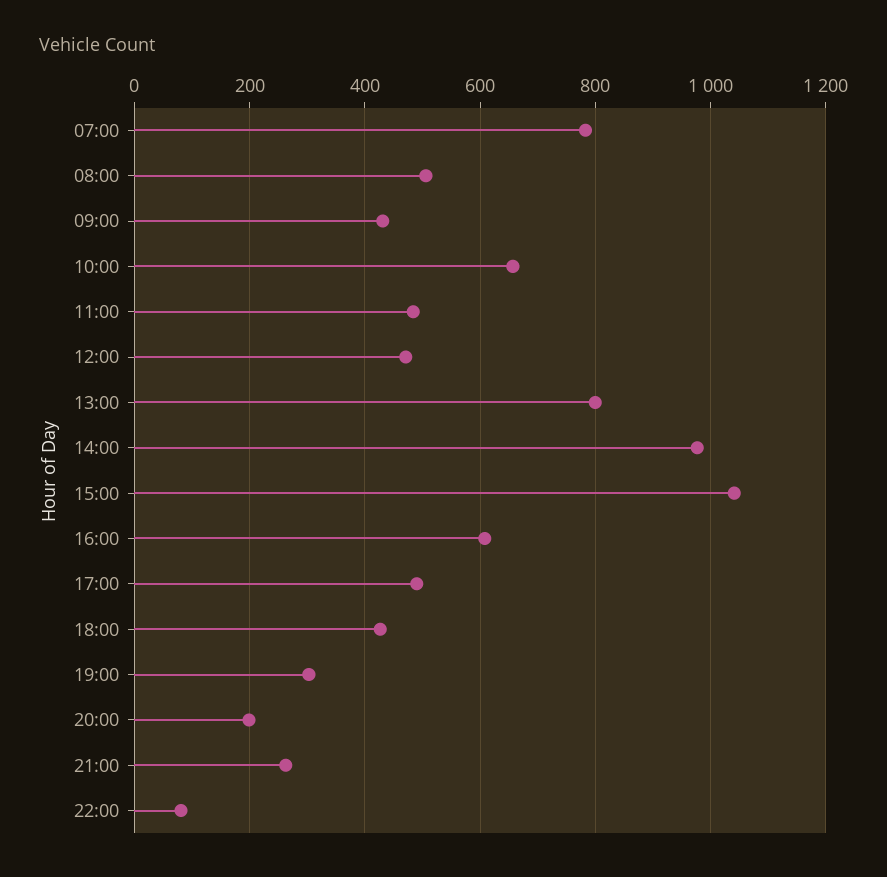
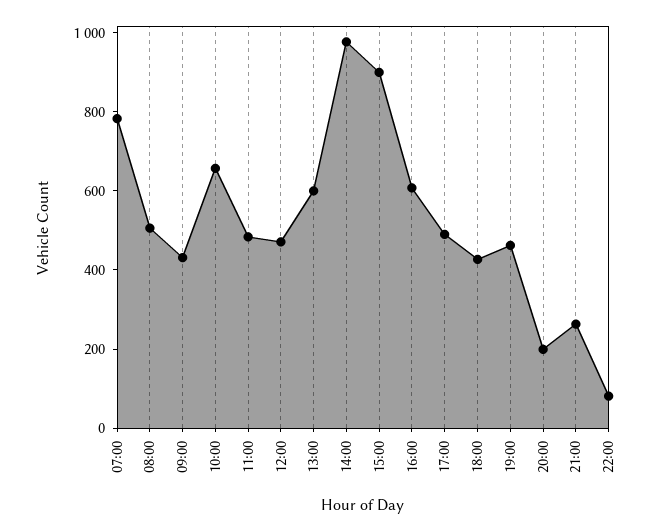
13:00: 800 -> 600
15:00: 1040 -> 900
19:00: 300 -> 450

